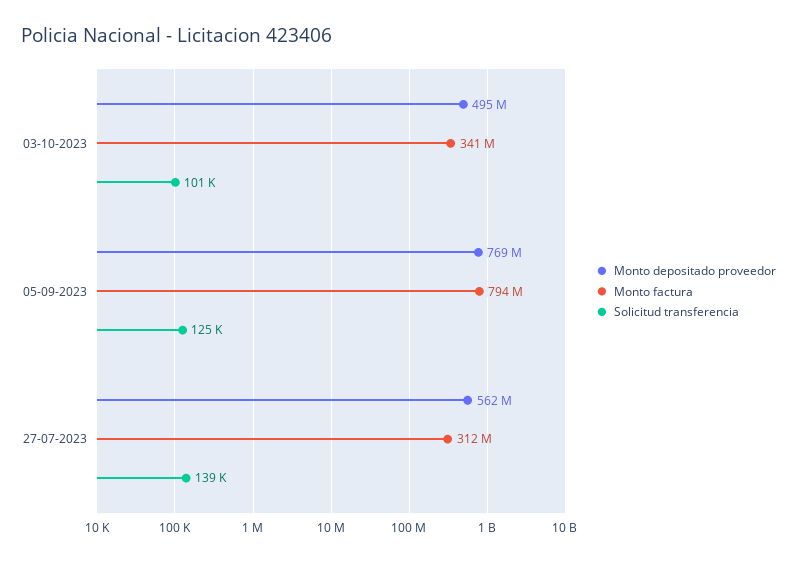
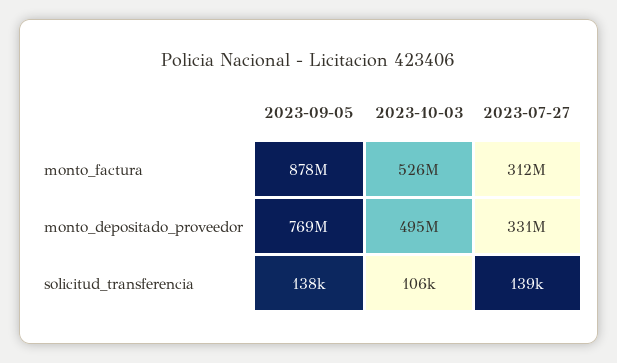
Monto factura, 03-10-2023: 341000000 -> 526000000
Solicitud transferencia, 03-10-2023: 101000 -> 106000
Monto factura, 05-09-2023: 794000000 -> 878000000
Solicitud transferencia, 05-09-2023: 125000 -> 138000
Monto depositado proveedor, 27-07-2023: 562000000 -> 331000000

